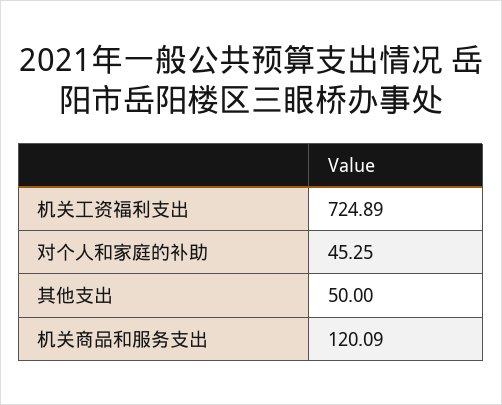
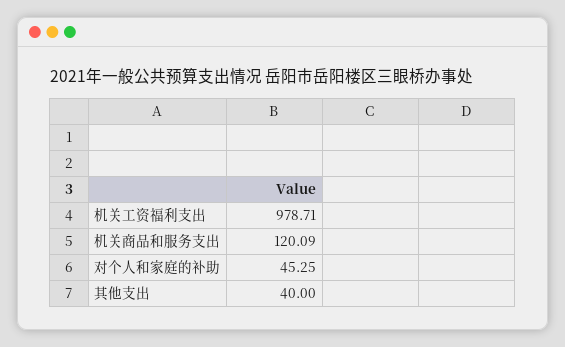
机关工资福利支出: 724.89 -> 978.71
其他支出: 50 -> 40

